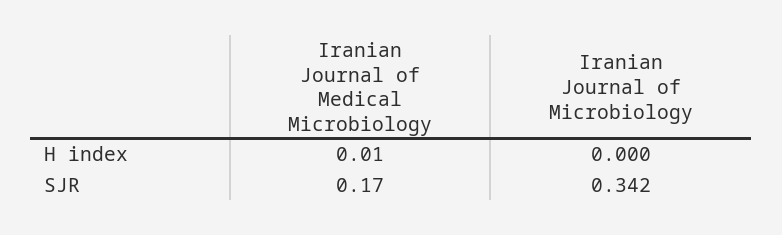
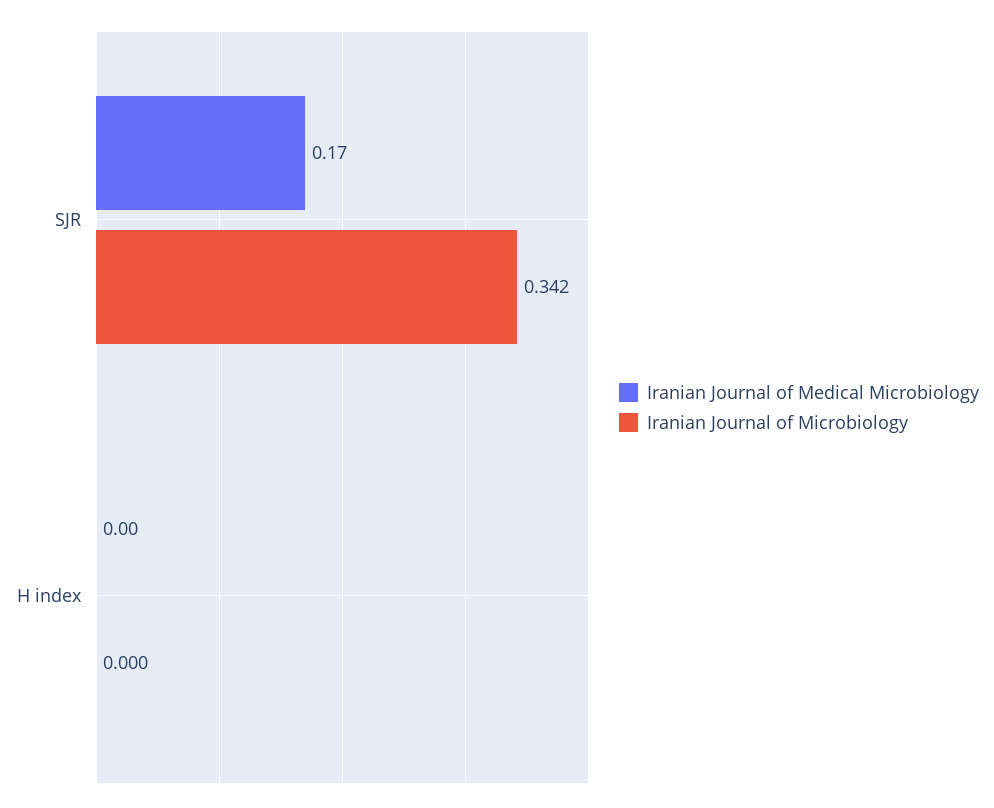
Iranian Journal of Medical Microbiology, H index: 0.01 -> 0

